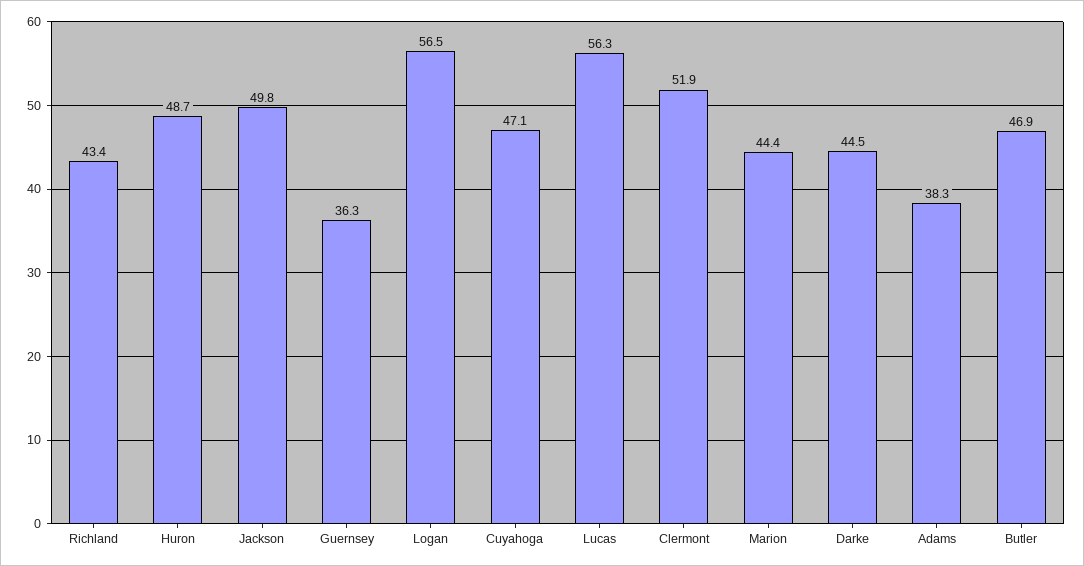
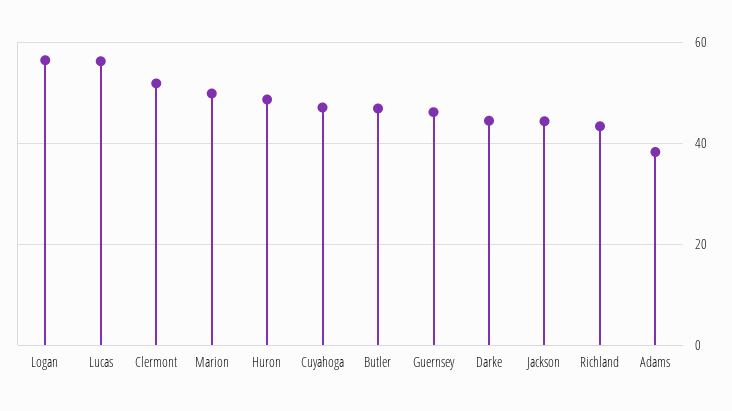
Jackson: 49.8 -> 44
Guernsey: 36.3 -> 46
Marion: 44.4 -> 50

